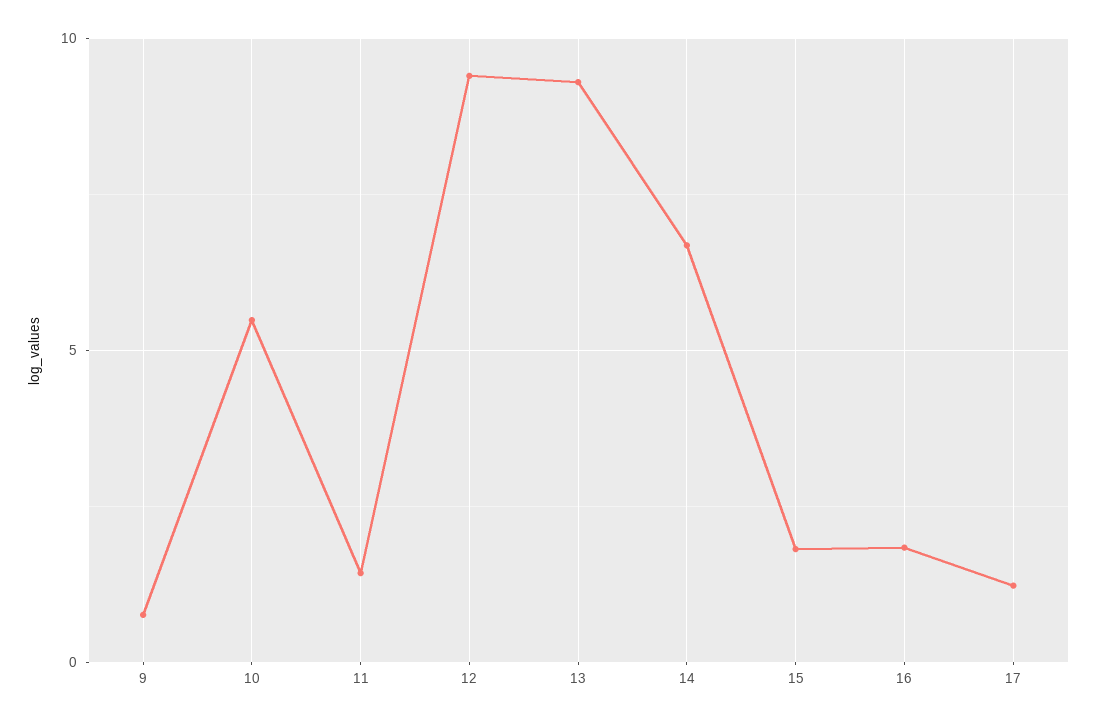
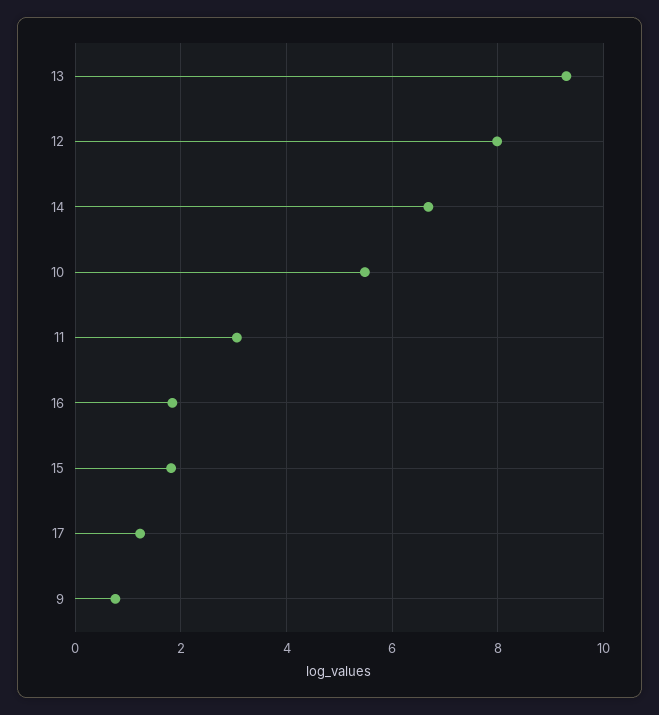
11: 1.5 -> 3
12: 9.5 -> 8

